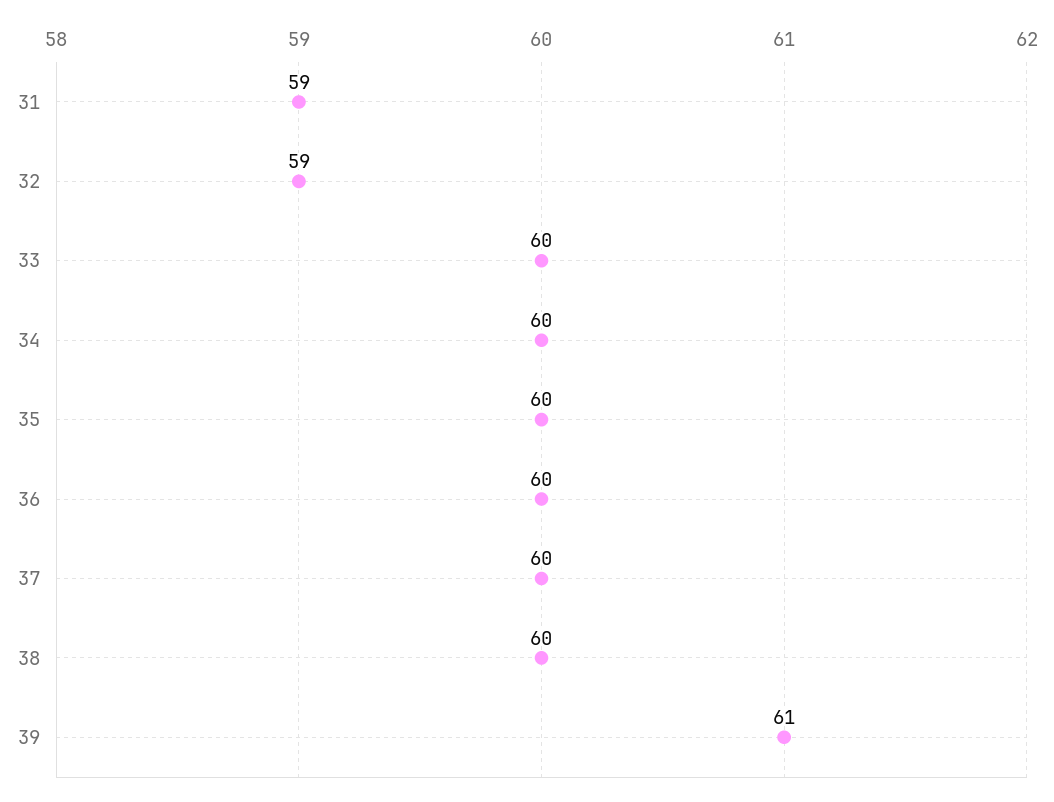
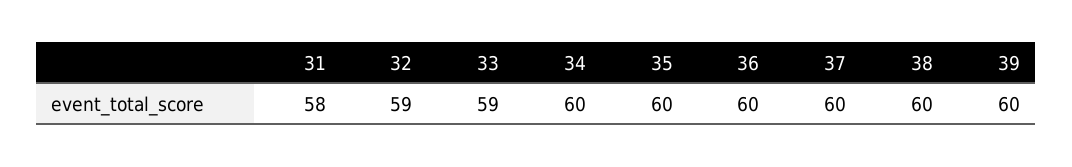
31: 59 -> 58
33: 60 -> 59
39: 61 -> 60

